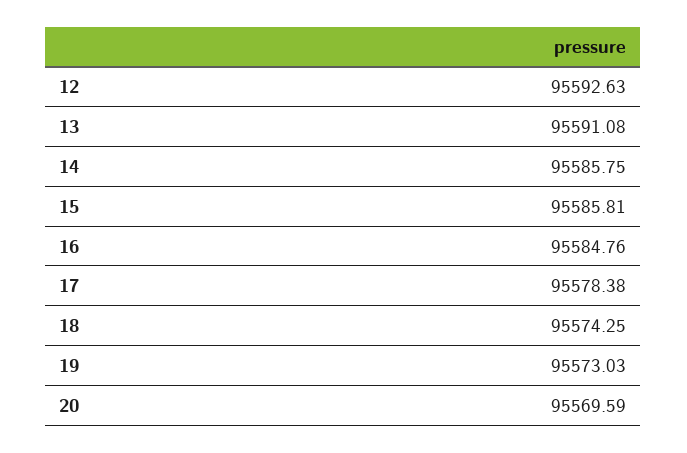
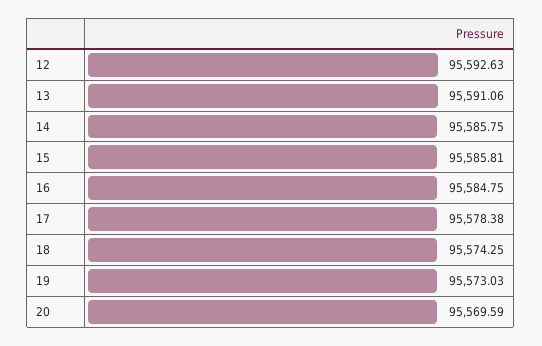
13: 95591.08 -> 95591.06
16: 95584.76 -> 95584.75

